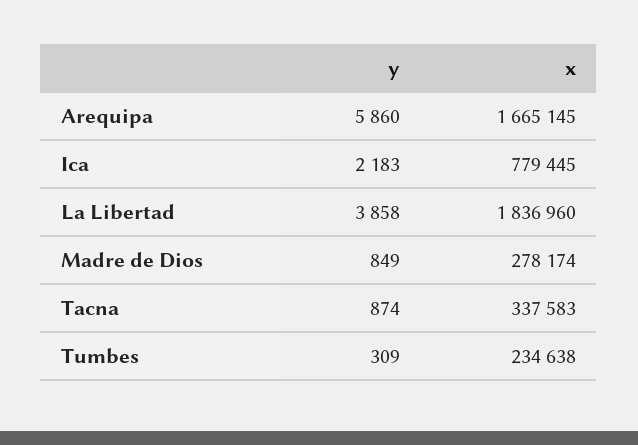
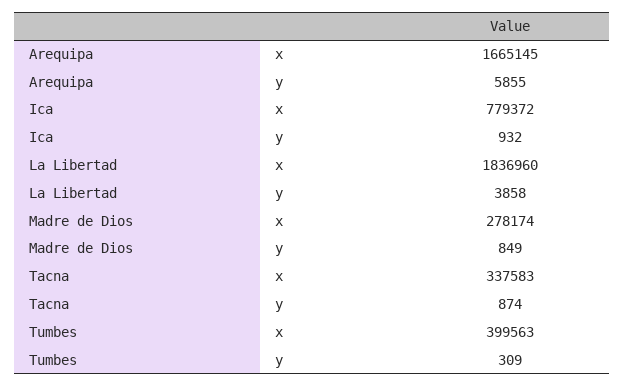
y, Arequipa: 5860 -> 5855
y, Ica: 2183 -> 932
x, Ica: 779445 -> 779372
x, Tumbes: 234638 -> 399563

